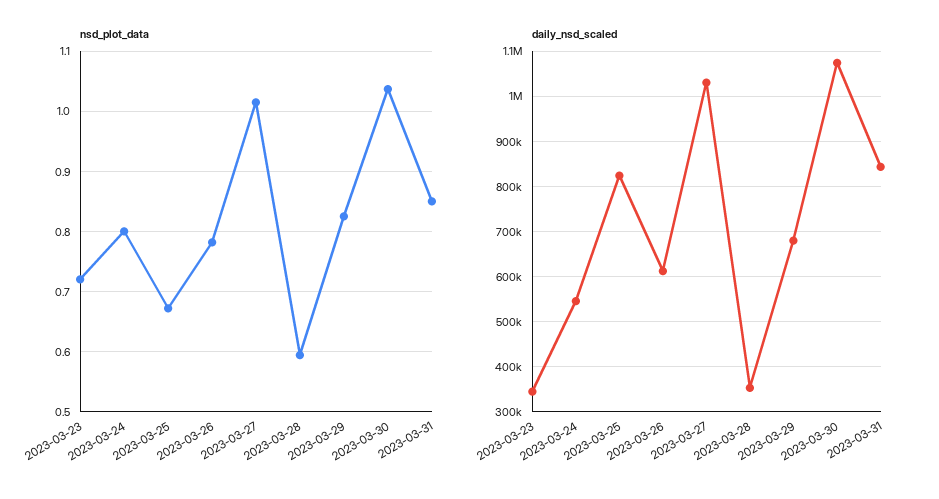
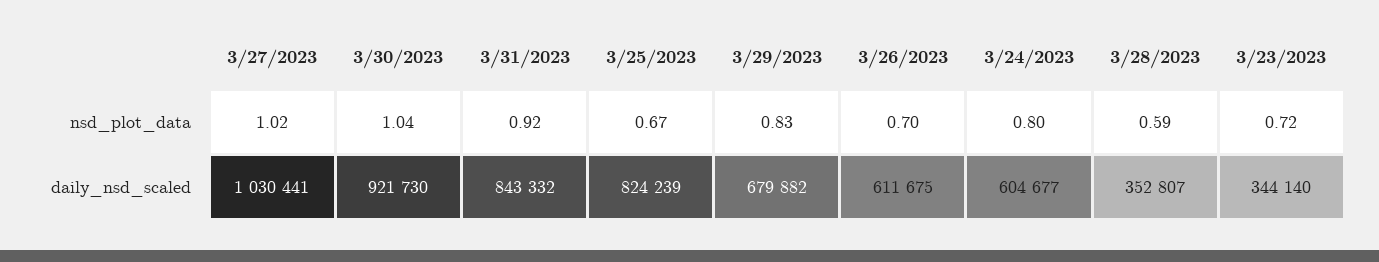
nsd_plot_data, 2023-03-26: 0.78 -> 0.7
nsd_plot_data, 2023-03-31: 0.85 -> 0.92
daily_nsd_scaled, 2023-03-24: 540000 -> 604677
daily_nsd_scaled, 2023-03-30: 1080000 -> 921730

